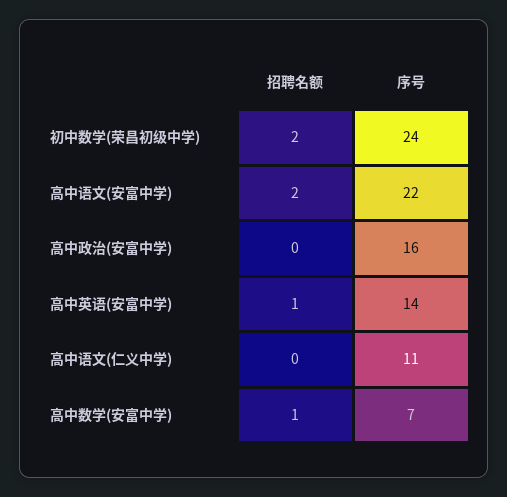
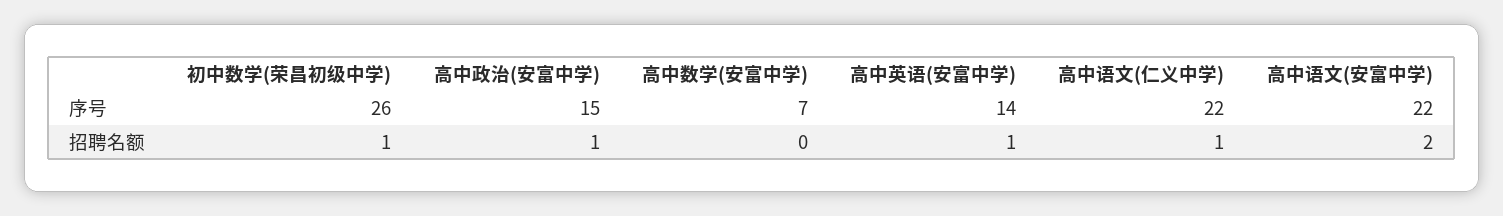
招聘名额, 初中数学(荣昌初级中学): 2 -> 1
序号, 初中数学(荣昌初级中学): 24 -> 26
招聘名额, 高中政治(安富中学): 0 -> 1
序号, 高中政治(安富中学): 16 -> 15
招聘名额, 高中语文(仁义中学): 0 -> 1
序号, 高中语文(仁义中学): 11 -> 22
招聘名额, 高中数学(安富中学): 1 -> 0

